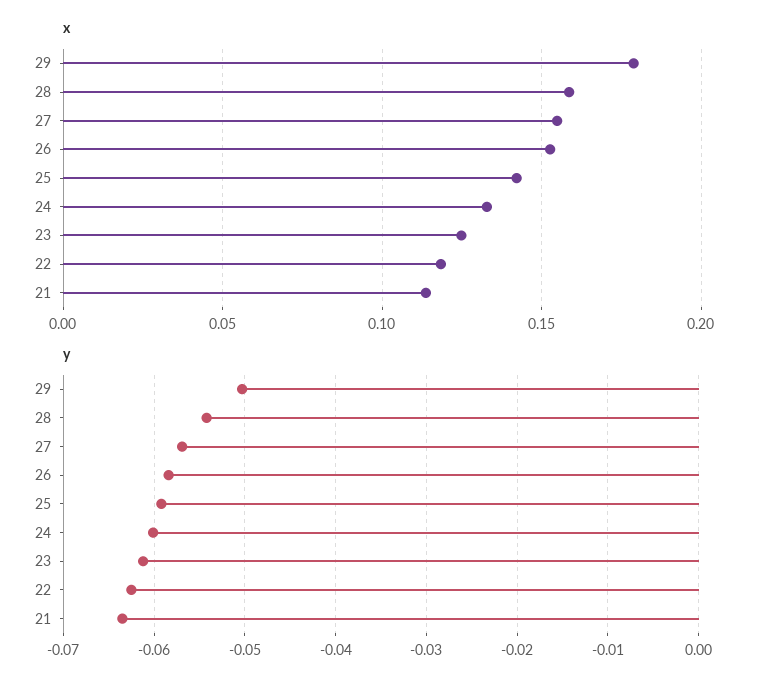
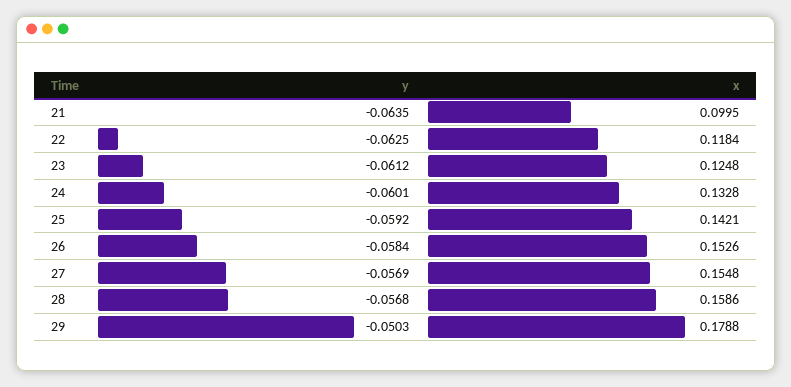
x, 21: 0.115 -> 0.0995
y, 28: -0.054 -> -0.0568

